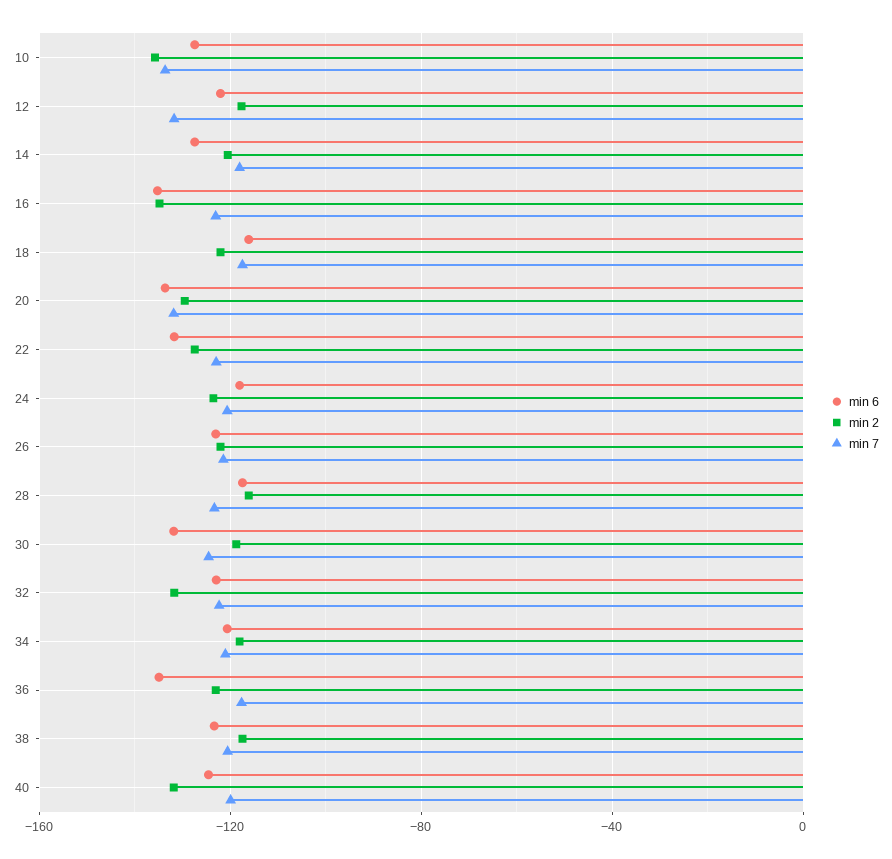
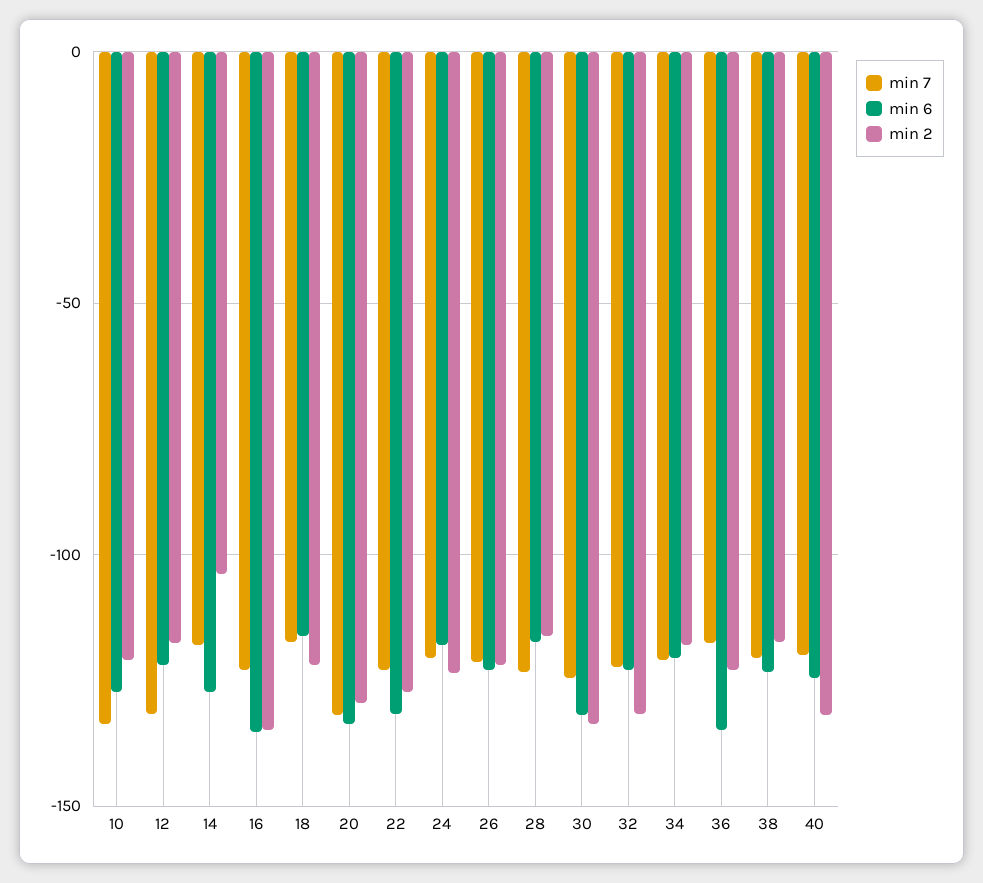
min 2, 10: -135 -> -120
min 2, 14: -120 -> -105
min 2, 30: -120 -> -135

